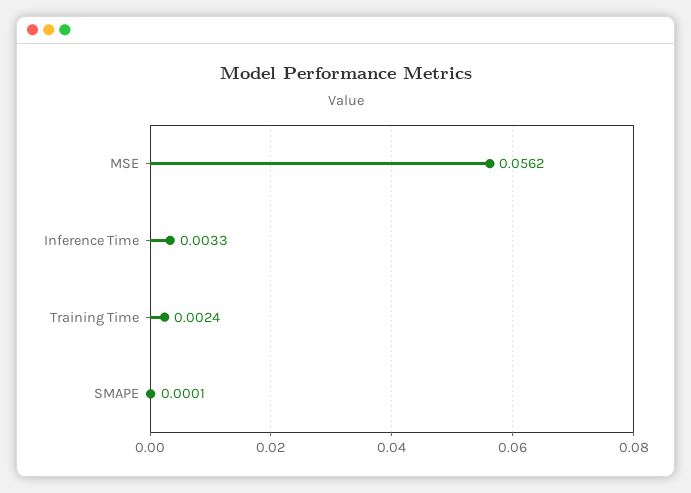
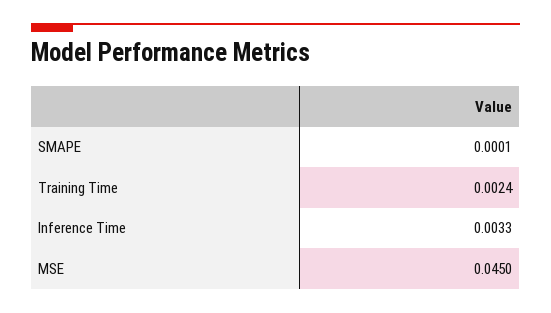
MSE: 0.0562 -> 0.045

